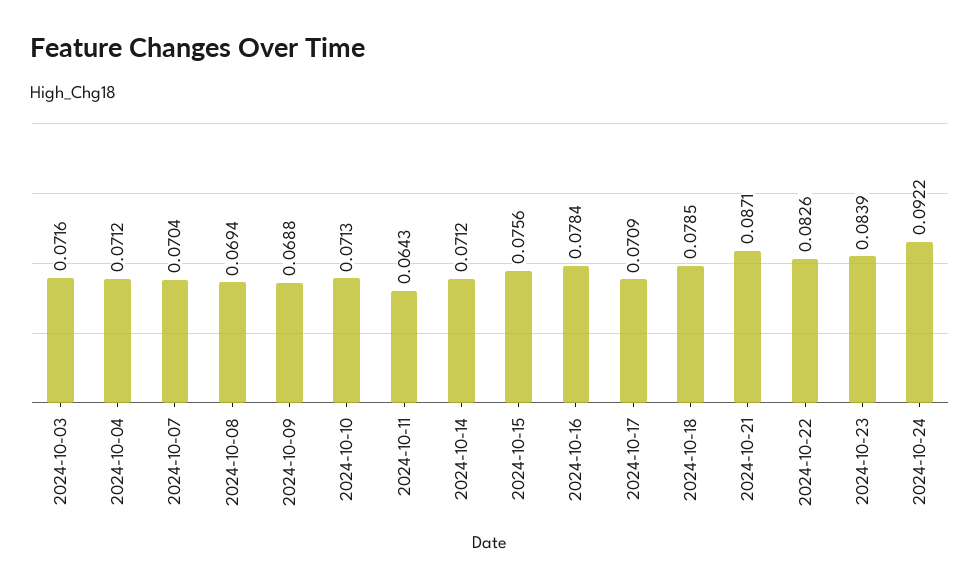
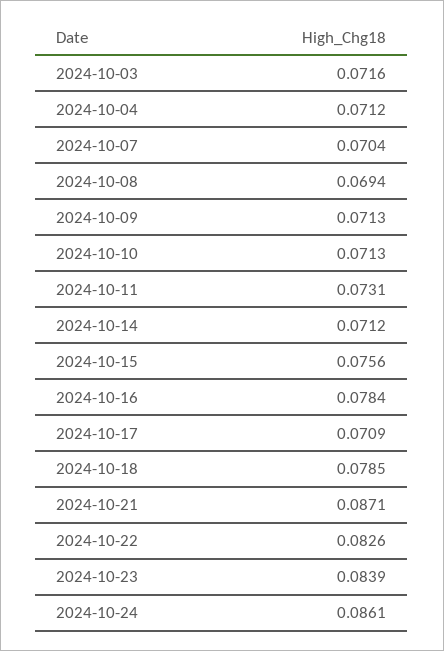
2024-10-09: 0.0688 -> 0.0713
2024-10-11: 0.0643 -> 0.0731
2024-10-24: 0.0922 -> 0.0861

